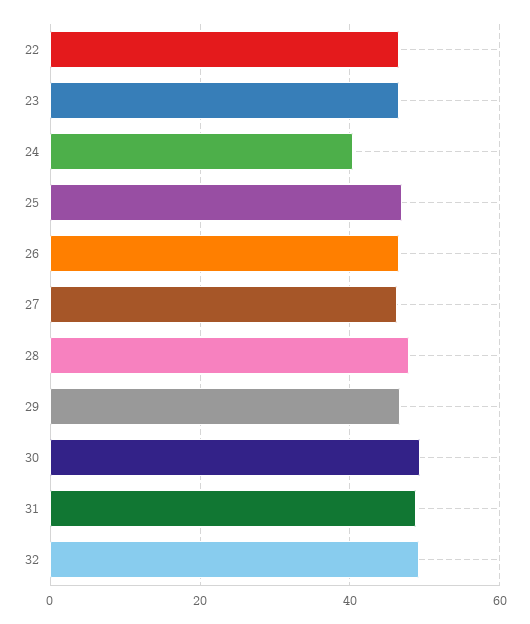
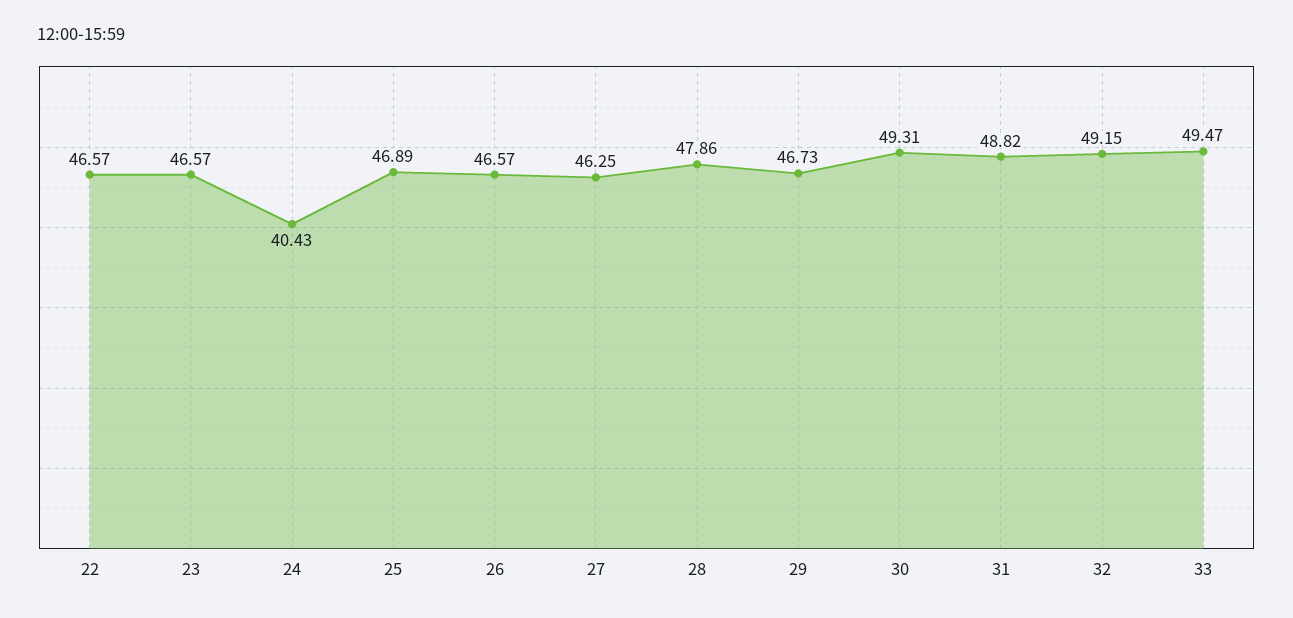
33: none -> 49.47

